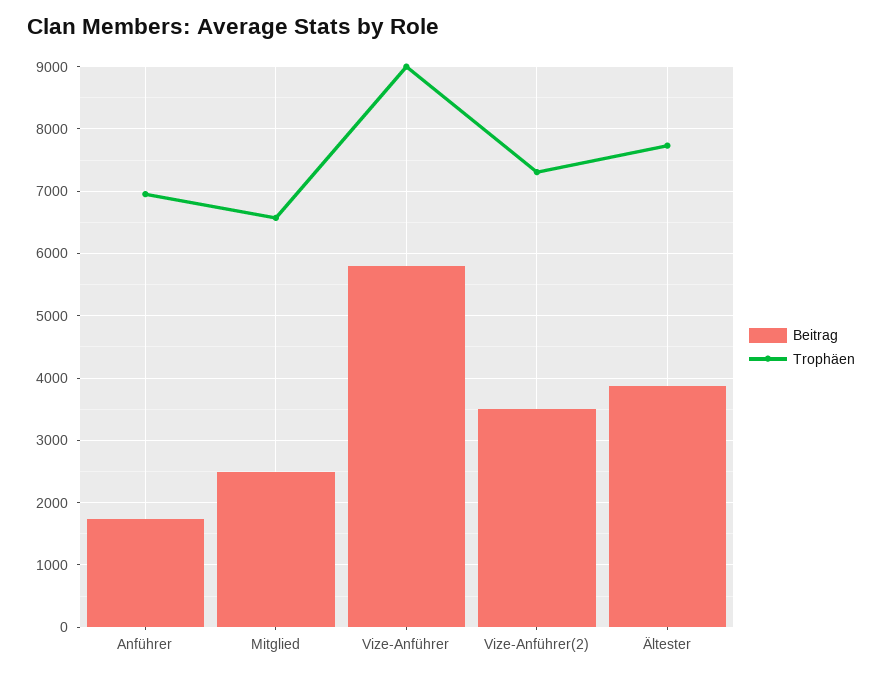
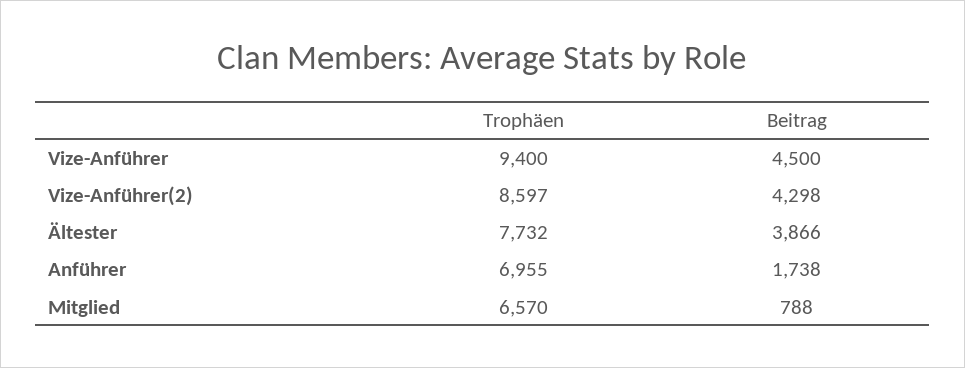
Beitrag, Mitglied: 2500 -> 788
Beitrag, Vize-Anführer: 5800 -> 4500
Trophäen, Vize-Anführer: 9000 -> 9400
Beitrag, Vize-Anführer(2): 3500 -> 4298
Trophäen, Vize-Anführer(2): 7300 -> 8597

